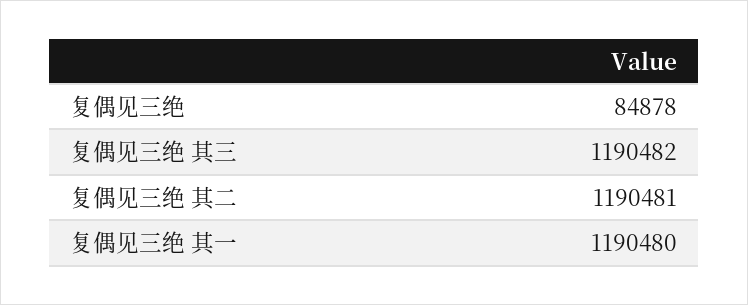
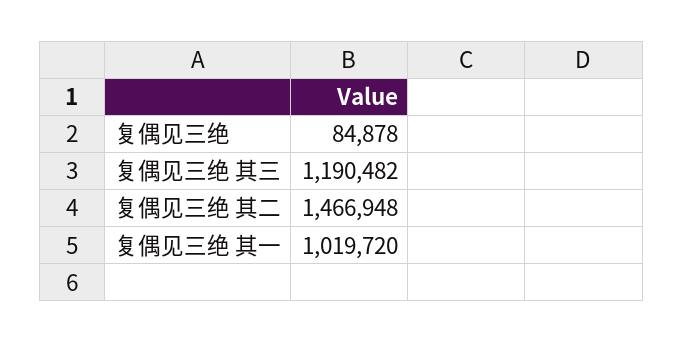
复偶见三绝 其二: 1190481 -> 1466948
复偶见三绝 其一: 1190480 -> 1019720

